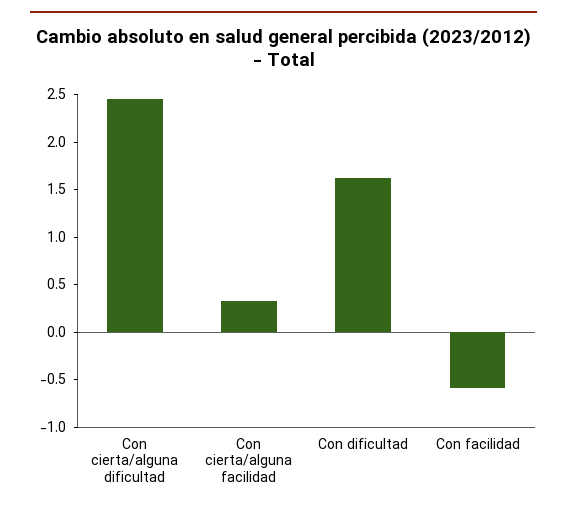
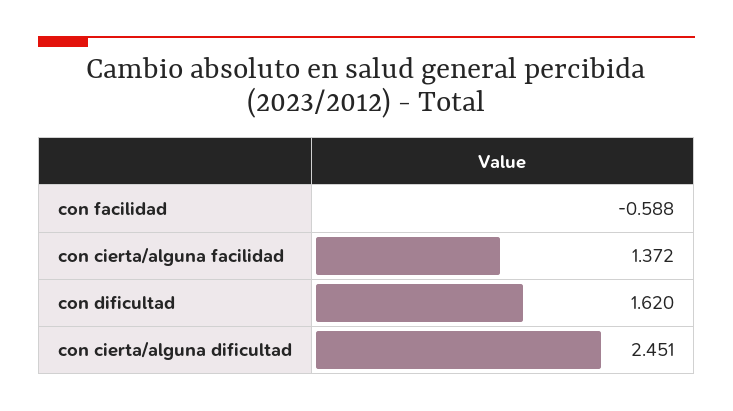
Con cierta/alguna facilidad: 0.3 -> 1.372

